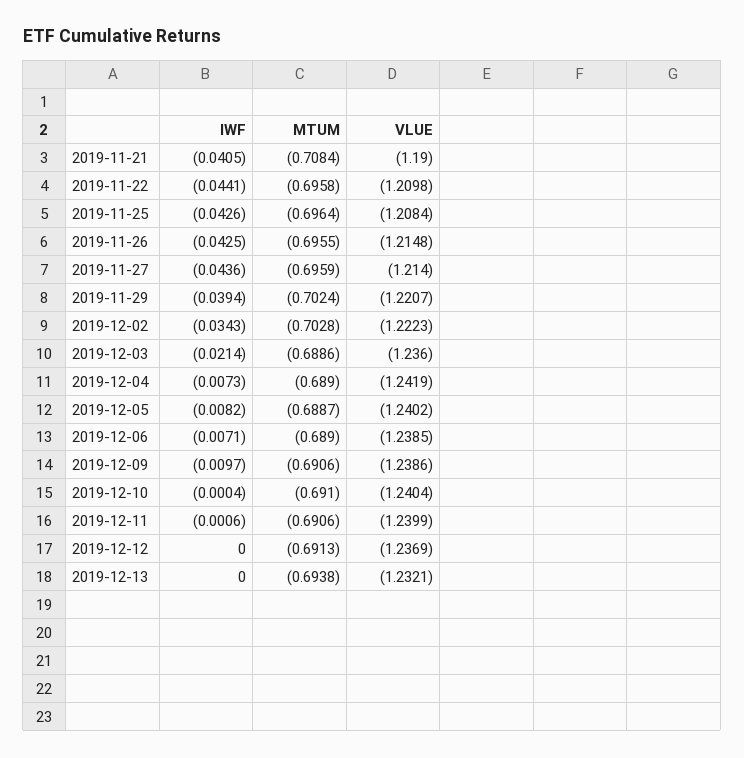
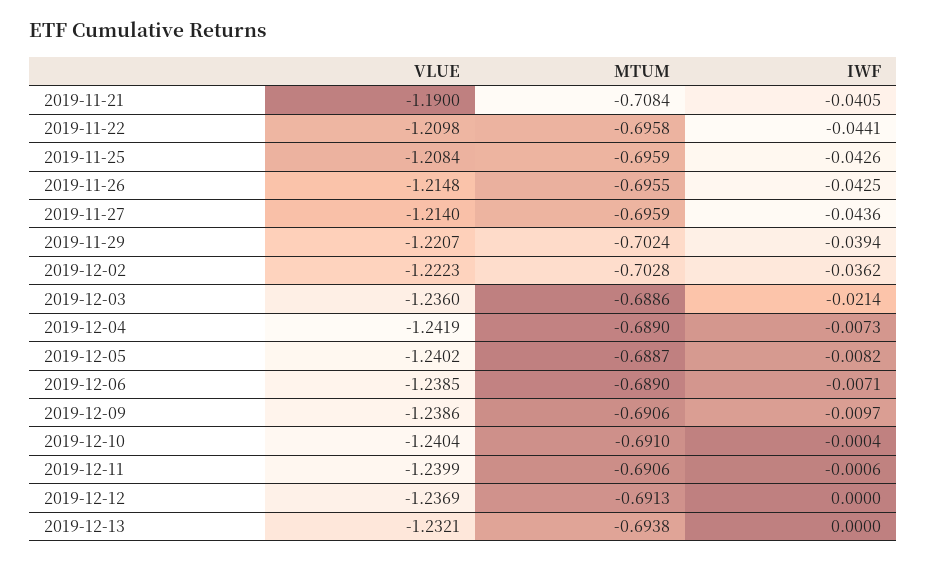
MTUM, 2019-11-25: -0.6964 -> -0.6959
IWF, 2019-12-02: -0.0343 -> -0.0362

